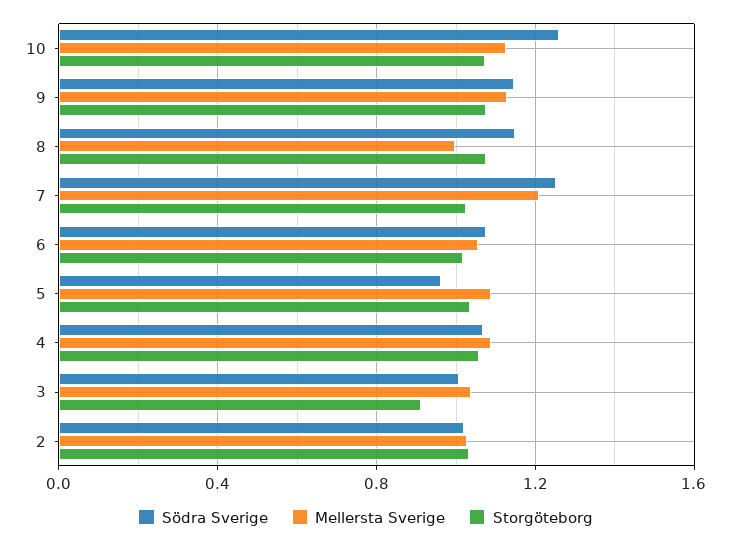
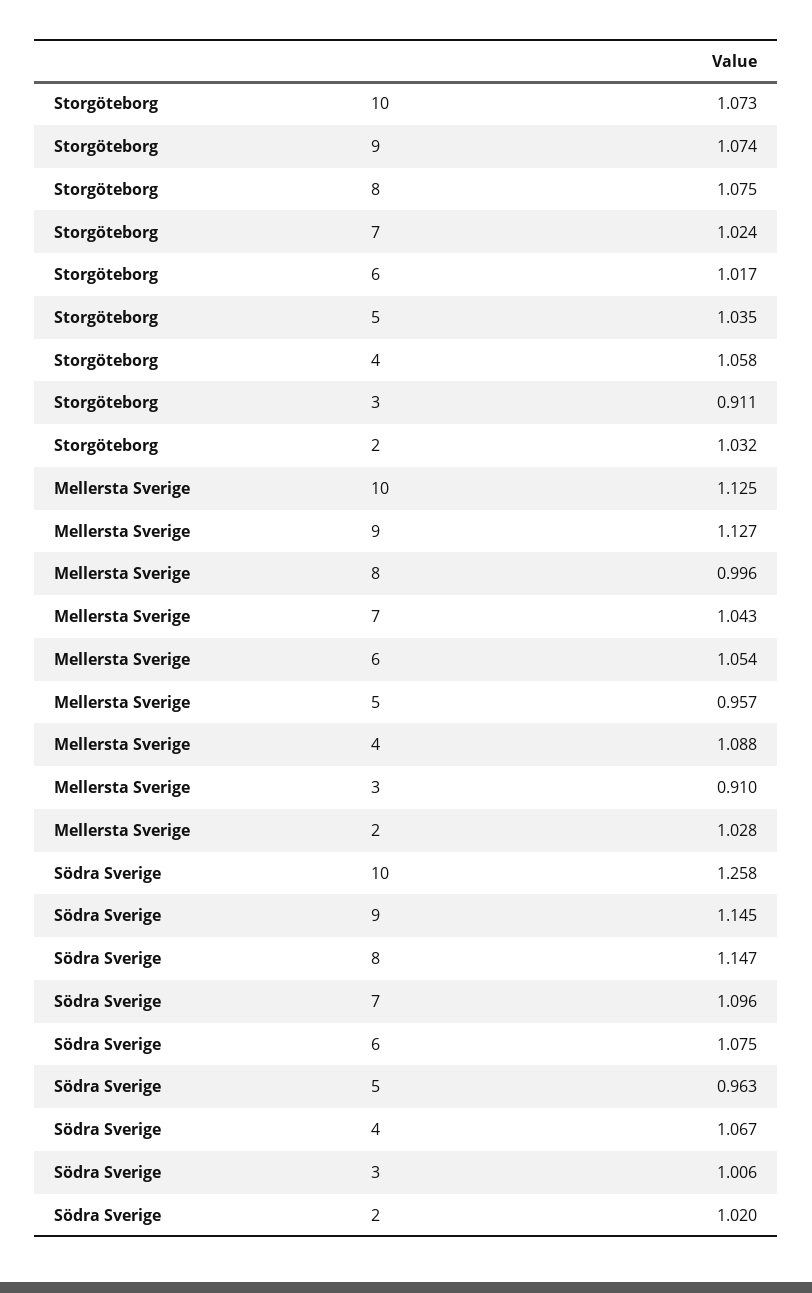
Södra Sverige, 7: 1.25 -> 1.096
Mellersta Sverige, 7: 1.2 -> 1.043
Mellersta Sverige, 5: 1.1 -> 0.957
Mellersta Sverige, 3: 1.05 -> 0.91

